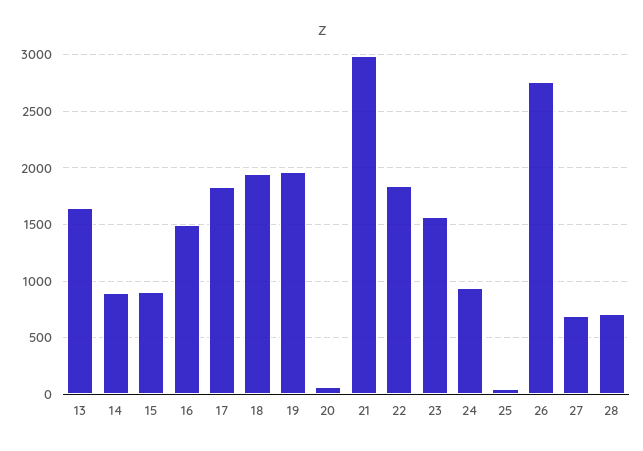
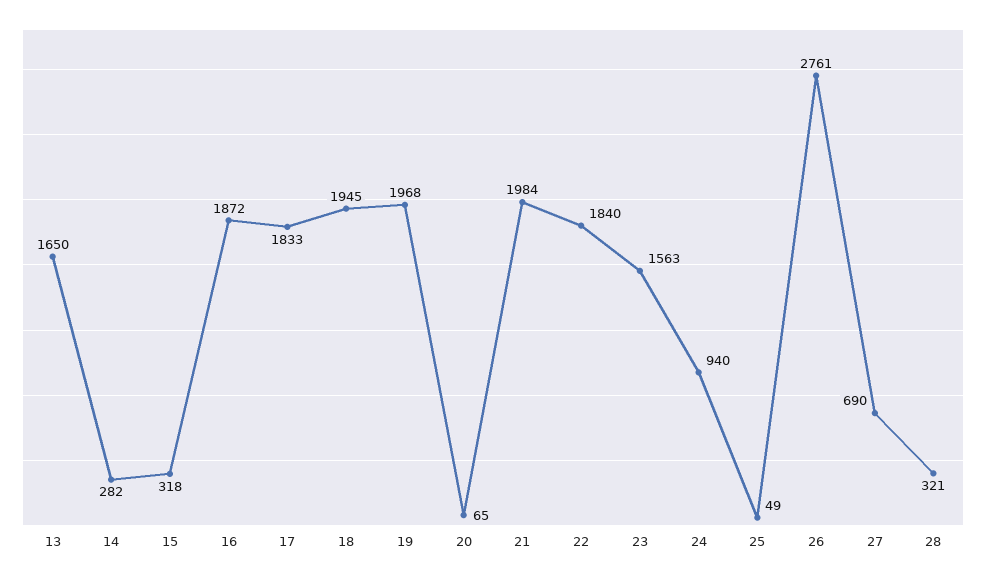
14: 900 -> 282
15: 900 -> 318
16: 1500 -> 1872
21: 3000 -> 1984
28: 700 -> 321

